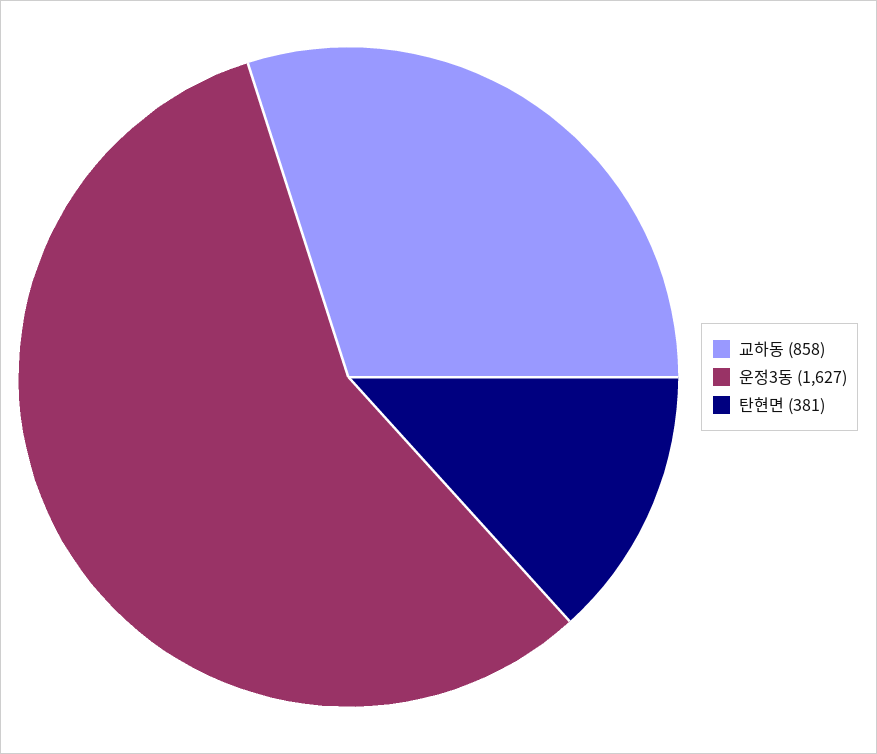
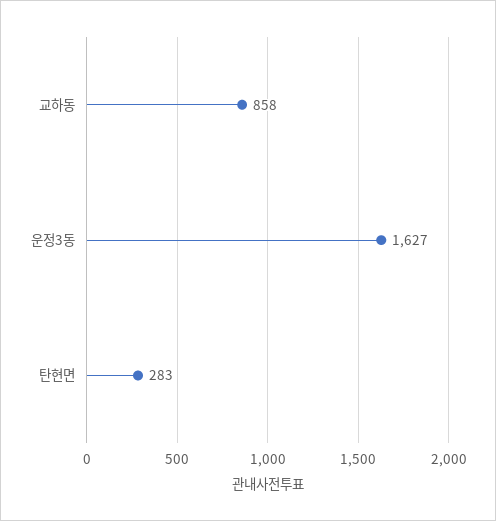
탄현면: 381 -> 283

